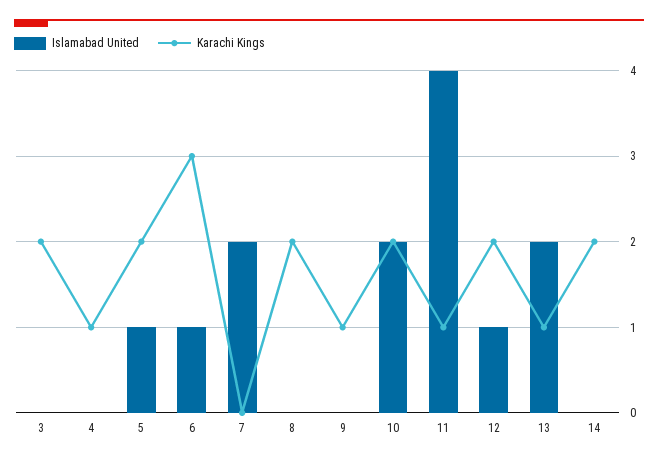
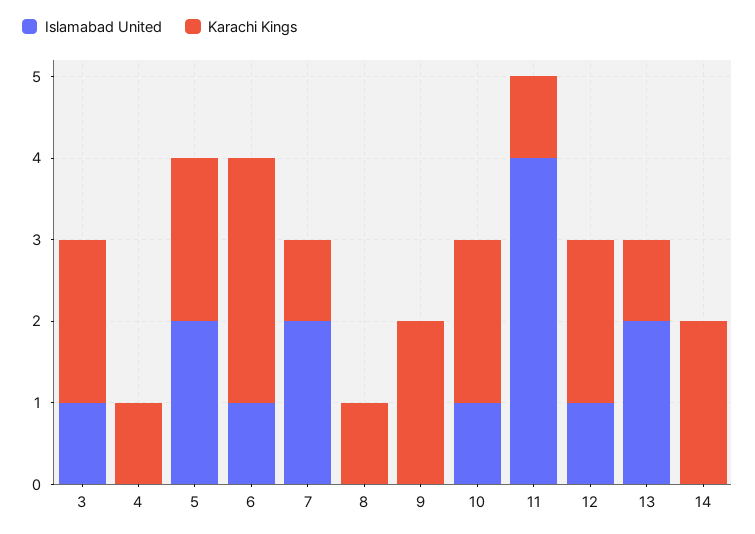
Islamabad United, 3: 0 -> 1
Islamabad United, 5: 1 -> 2
Karachi Kings, 7: 0 -> 1
Karachi Kings, 8: 2 -> 1
Karachi Kings, 9: 1 -> 2
Islamabad United, 10: 2 -> 1

